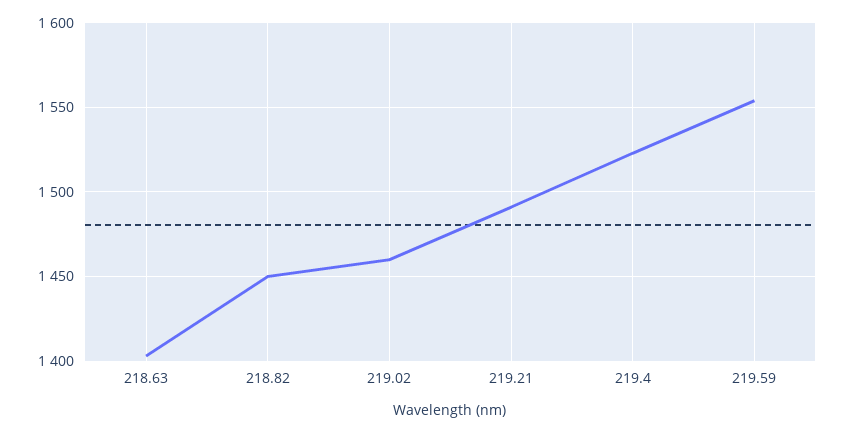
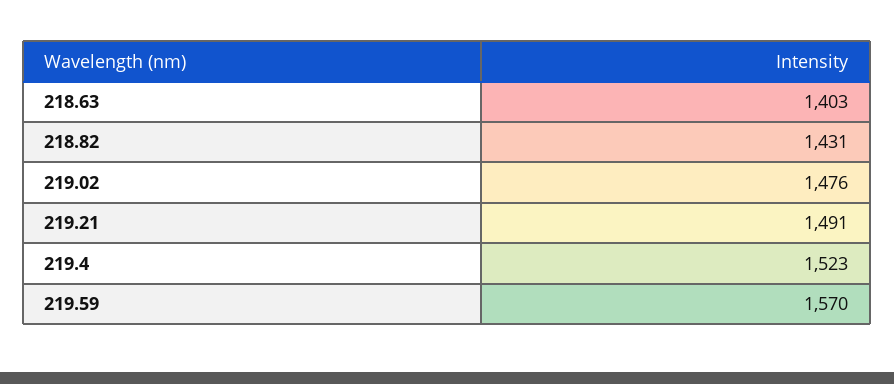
218.82: 1450 -> 1431
219.02: 1460 -> 1476
219.59: 1555 -> 1570

